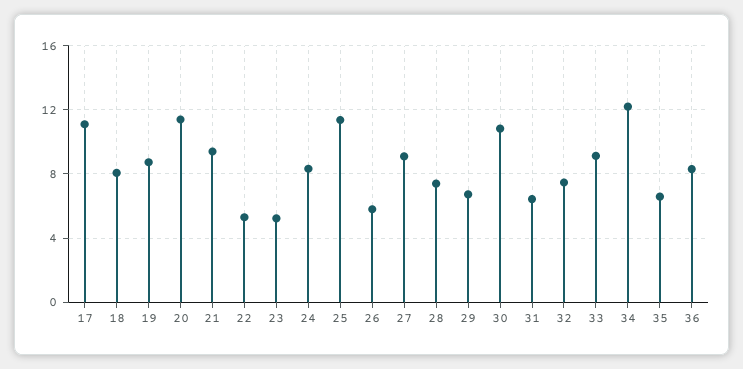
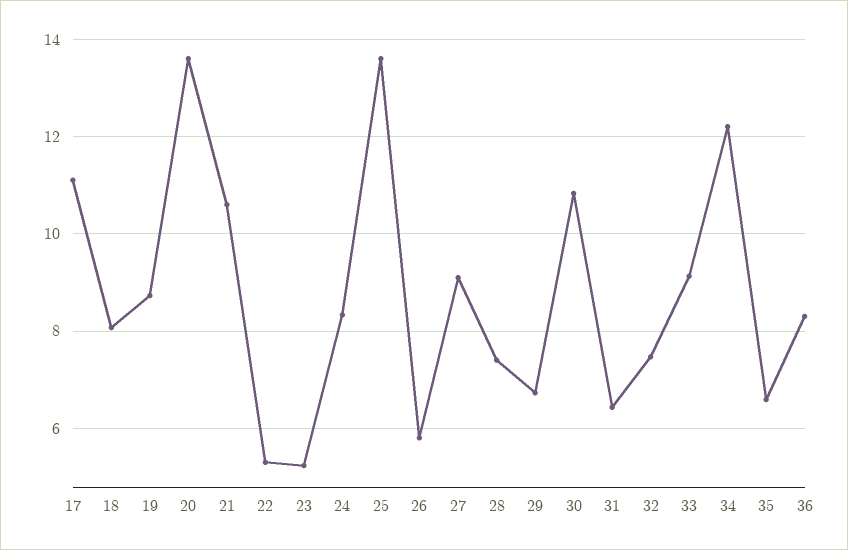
20: 11.5 -> 13.6
21: 9.5 -> 10.6
25: 11.5 -> 13.6

